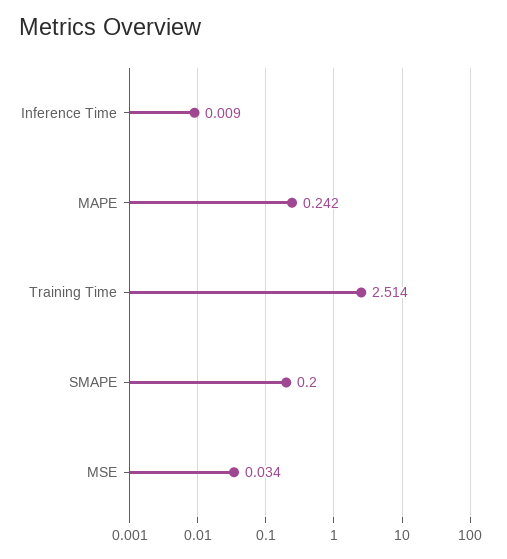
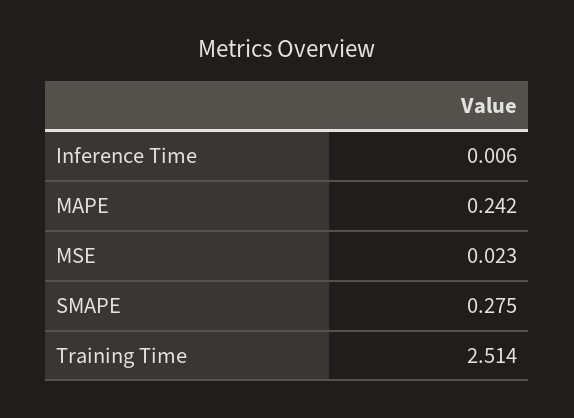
Inference Time: 0.009 -> 0.006
SMAPE: 0.2 -> 0.275
MSE: 0.034 -> 0.023

